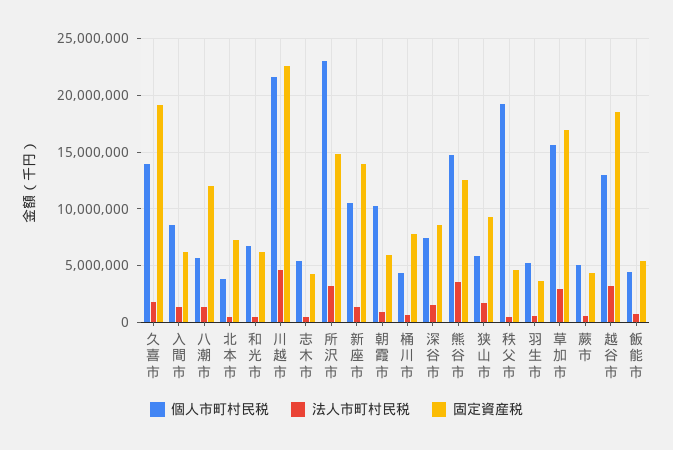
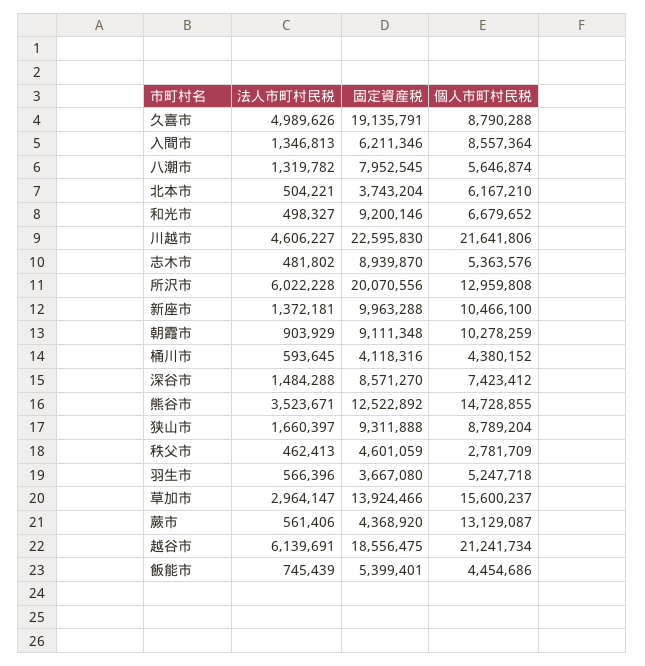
個人市町村民税, 久喜市: 14000000 -> 8790288
法人市町村民税, 久喜市: 2000000 -> 4989626
固定資産税, 八潮市: 12000000 -> 7952545
個人市町村民税, 北本市: 4000000 -> 6167210
固定資産税, 北本市: 7000000 -> 3743204
固定資産税, 和光市: 6000000 -> 9200146
固定資産税, 志木市: 4000000 -> 8939870
個人市町村民税, 所沢市: 23000000 -> 12959808
法人市町村民税, 所沢市: 3000000 -> 6022228
固定資産税, 所沢市: 15000000 -> 20070556
固定資産税, 新座市: 14000000 -> 9963288
固定資産税, 朝霞市: 6000000 -> 9111348
固定資産税, 桶川市: 8000000 -> 4118316
個人市町村民税, 狭山市: 6000000 -> 8789204
個人市町村民税, 秩父市: 19000000 -> 2781709
固定資産税, 草加市: 17000000 -> 13924466
個人市町村民税, 蕨市: 5000000 -> 13129087
個人市町村民税, 越谷市: 13000000 -> 21241734
法人市町村民税, 越谷市: 3000000 -> 6139691

